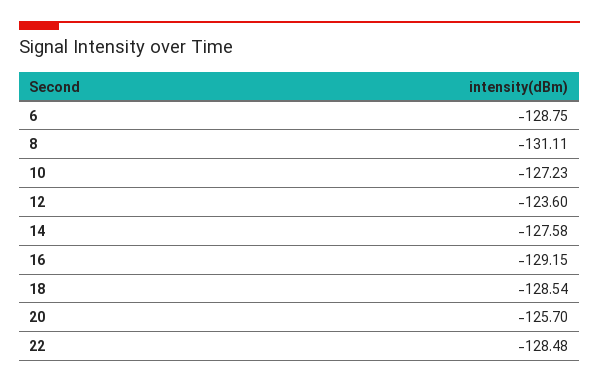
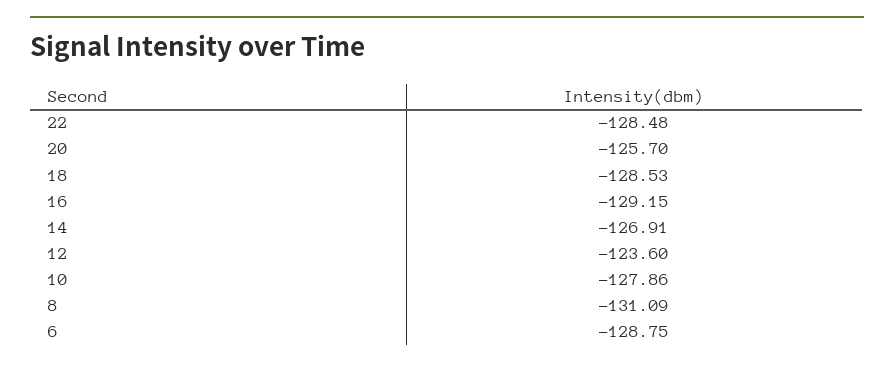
8: -131.11 -> -131.09
10: -127.23 -> -127.86
14: -127.58 -> -126.91
18: -128.54 -> -128.53

